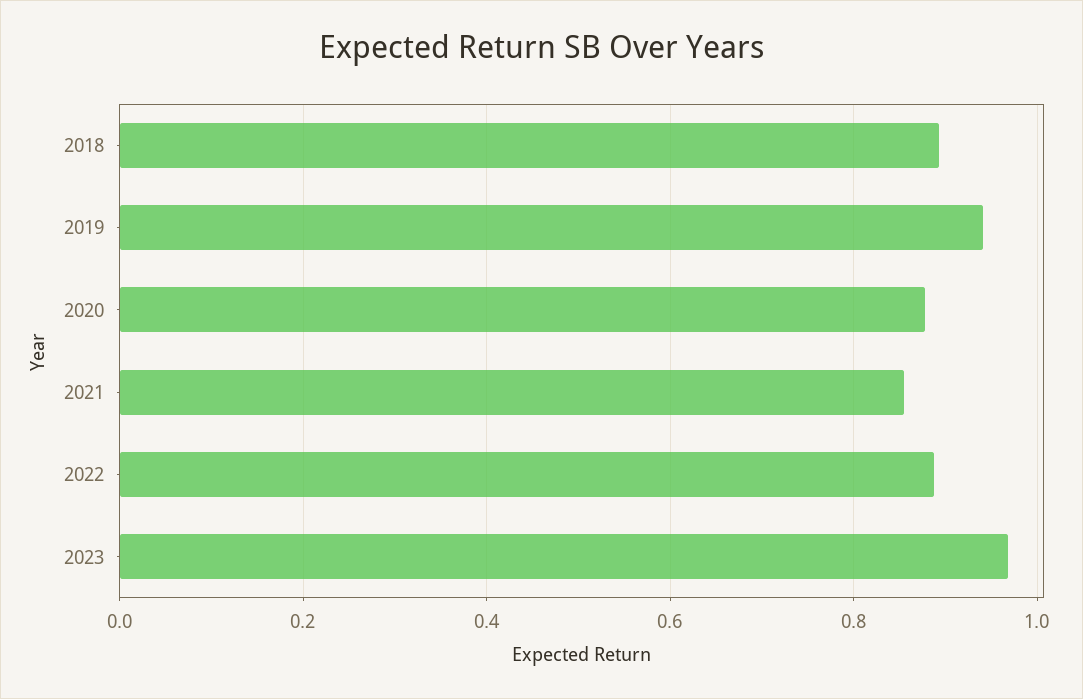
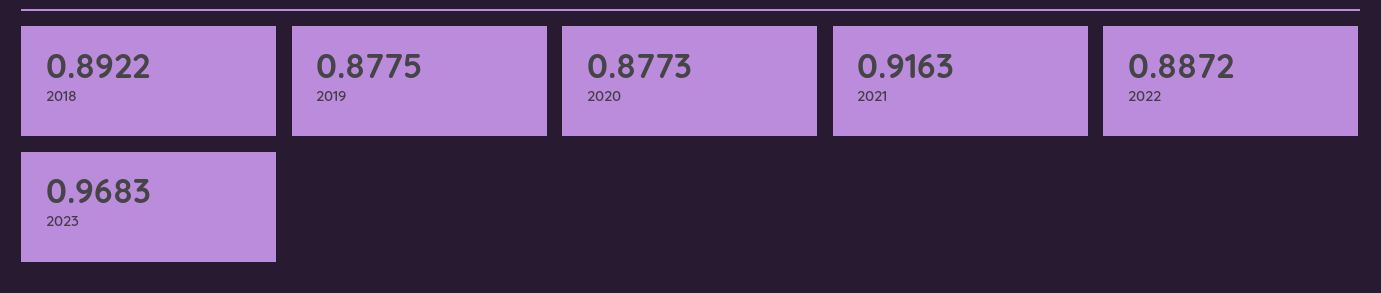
2019: 0.94 -> 0.8775
2021: 0.86 -> 0.9163

